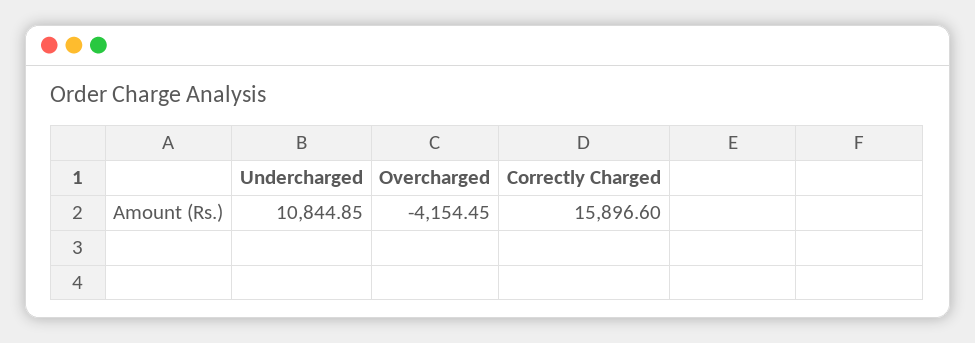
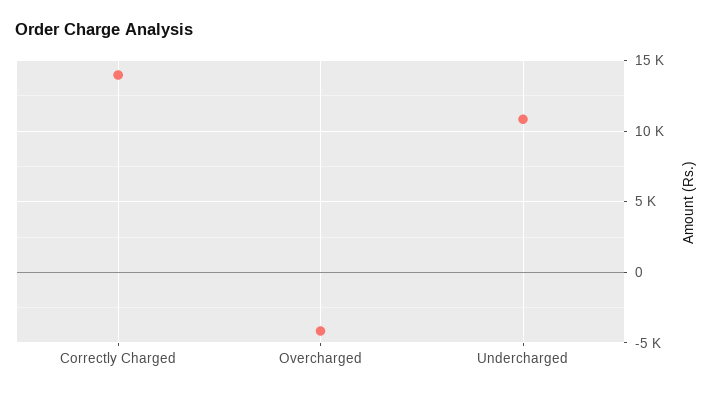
Correctly Charged: 15896.6 -> 14000

